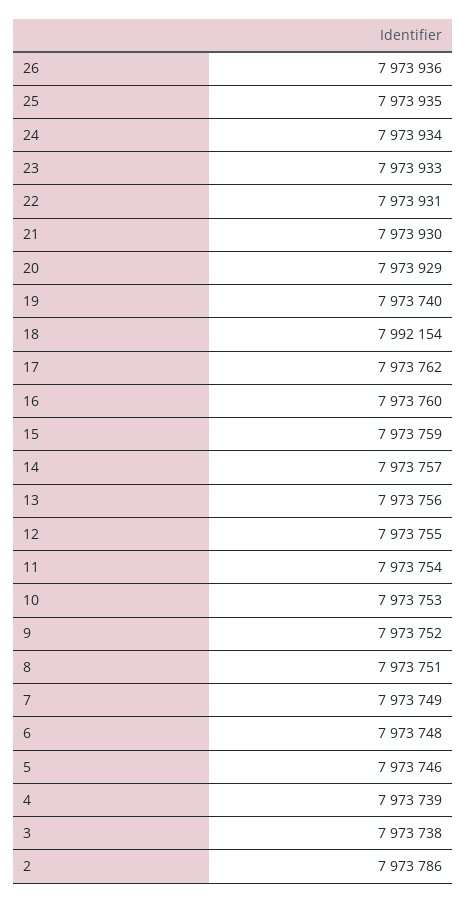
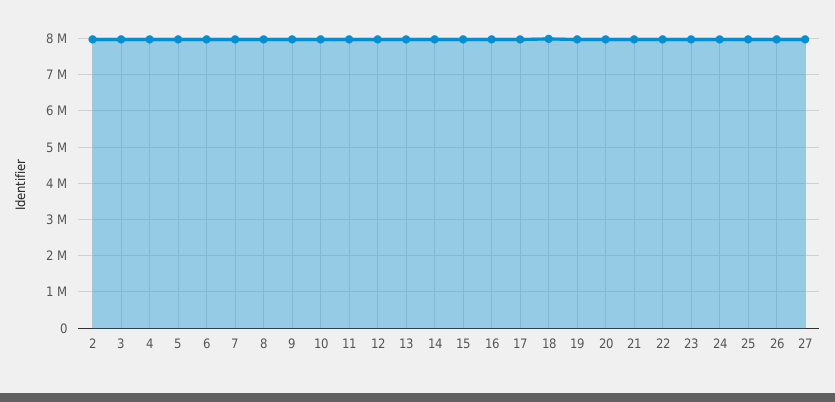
27: none -> 8000000

